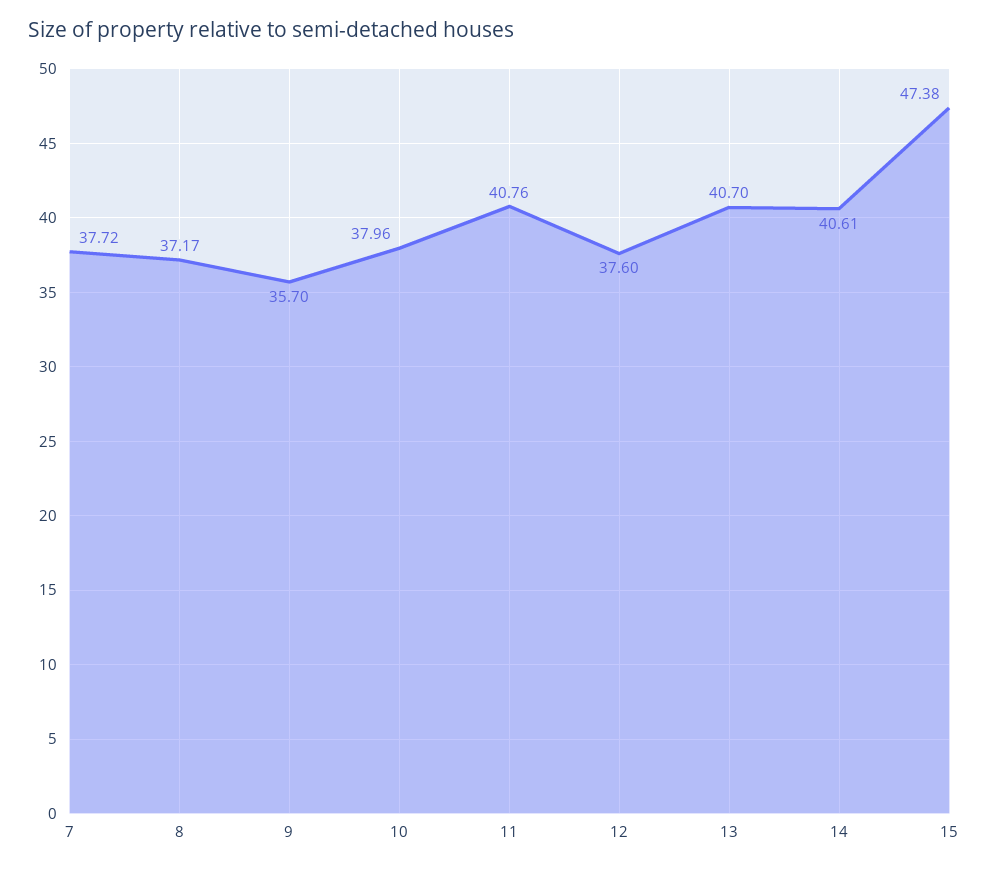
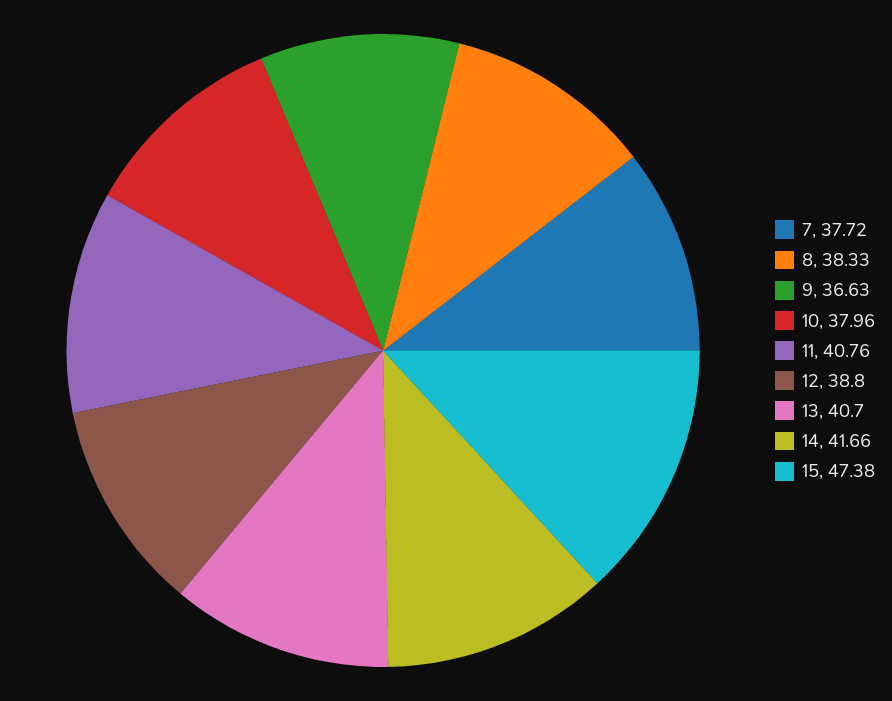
8: 37.17 -> 38.33
9: 35.7 -> 36.63
12: 37.6 -> 38.8
14: 40.61 -> 41.66

